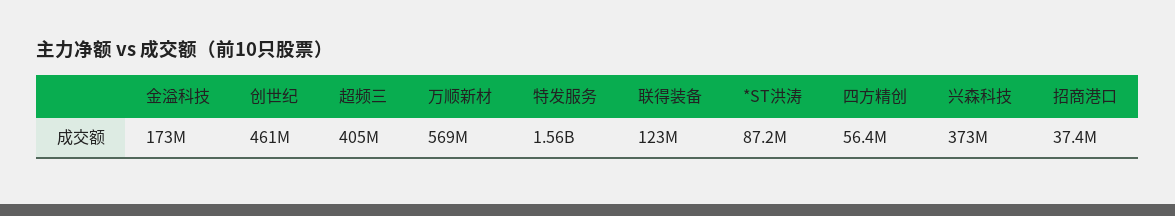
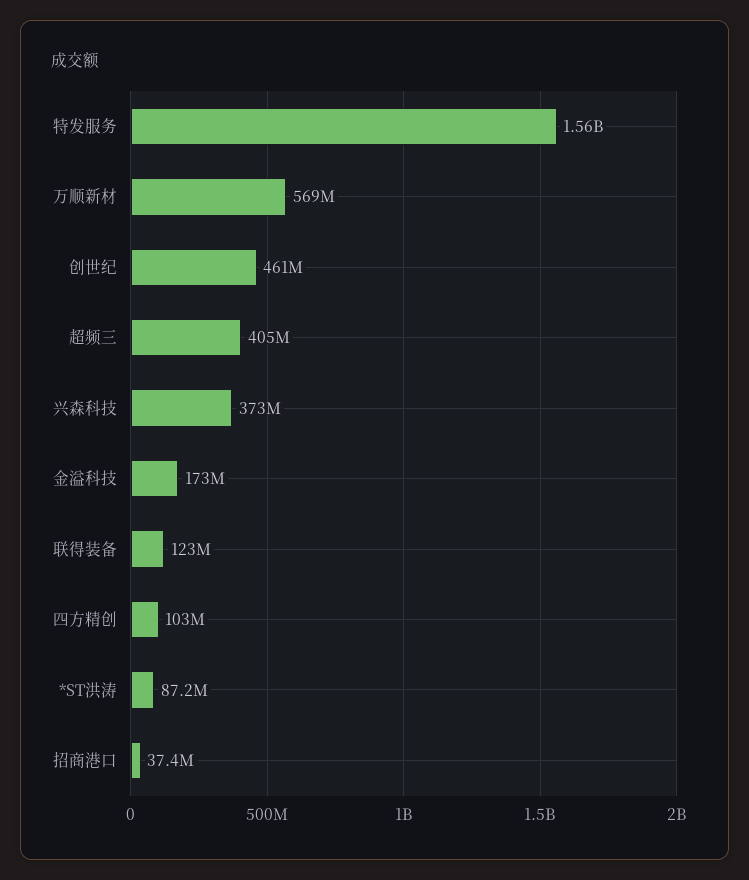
四方精创: 56400000 -> 103000000

